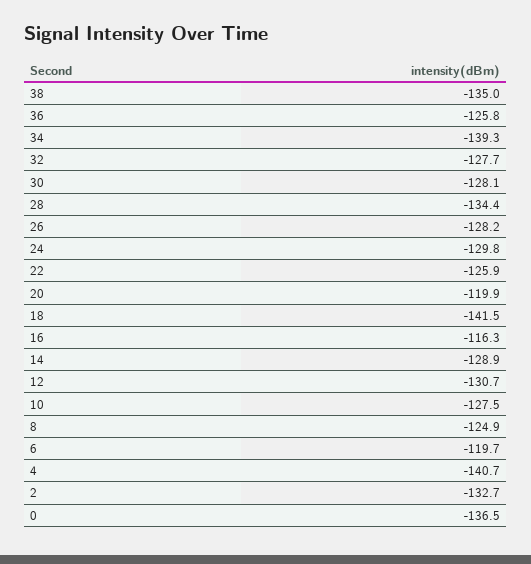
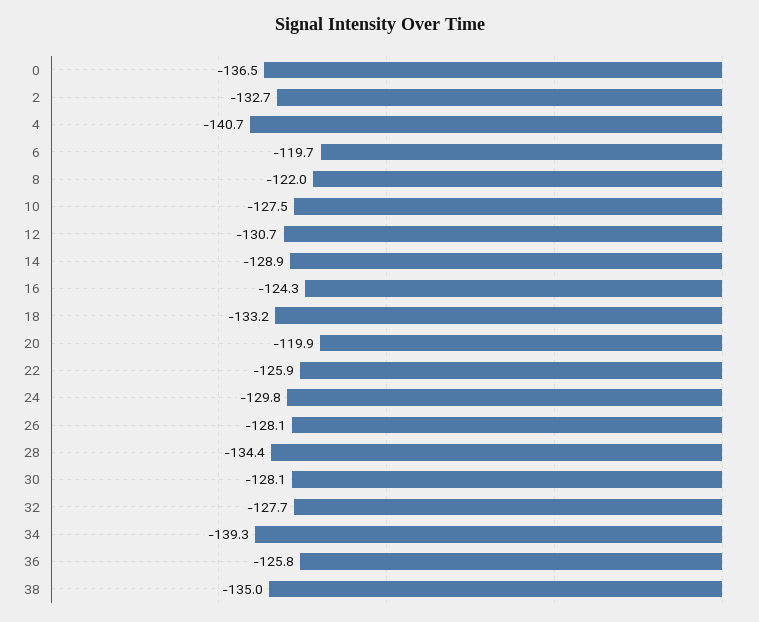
26: -128.2 -> -128.1
18: -141.5 -> -133.2
16: -116.3 -> -124.3
8: -124.9 -> -122

